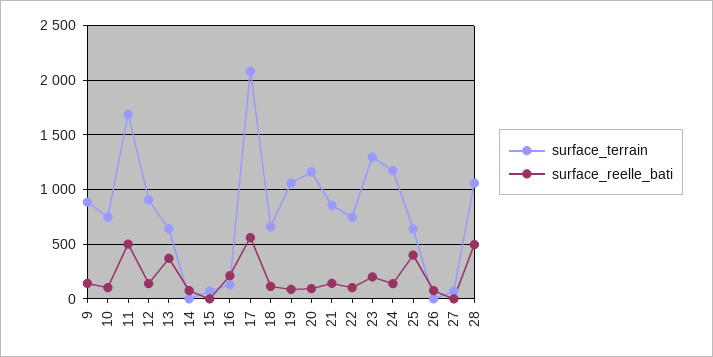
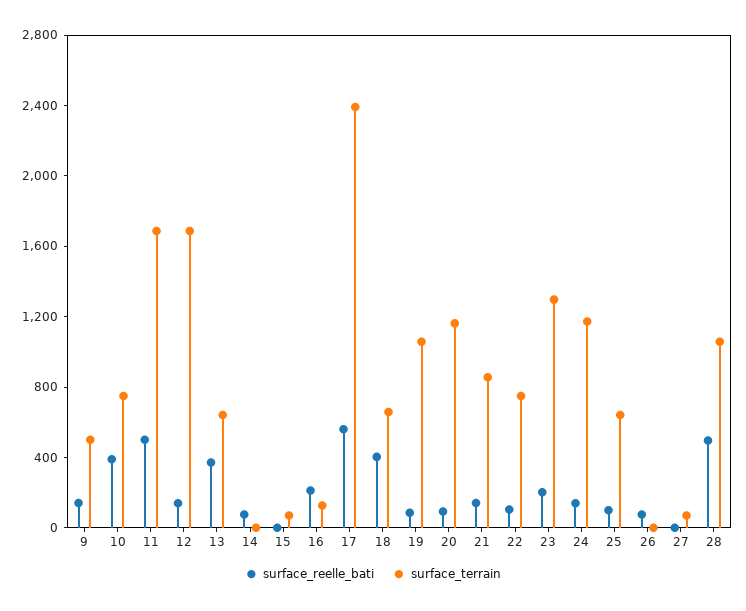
surface_terrain, 9: 900 -> 500
surface_reelle_bati, 10: 100 -> 400
surface_terrain, 12: 900 -> 1700
surface_terrain, 17: 2100 -> 2400
surface_reelle_bati, 18: 100 -> 400
surface_reelle_bati, 25: 400 -> 100

